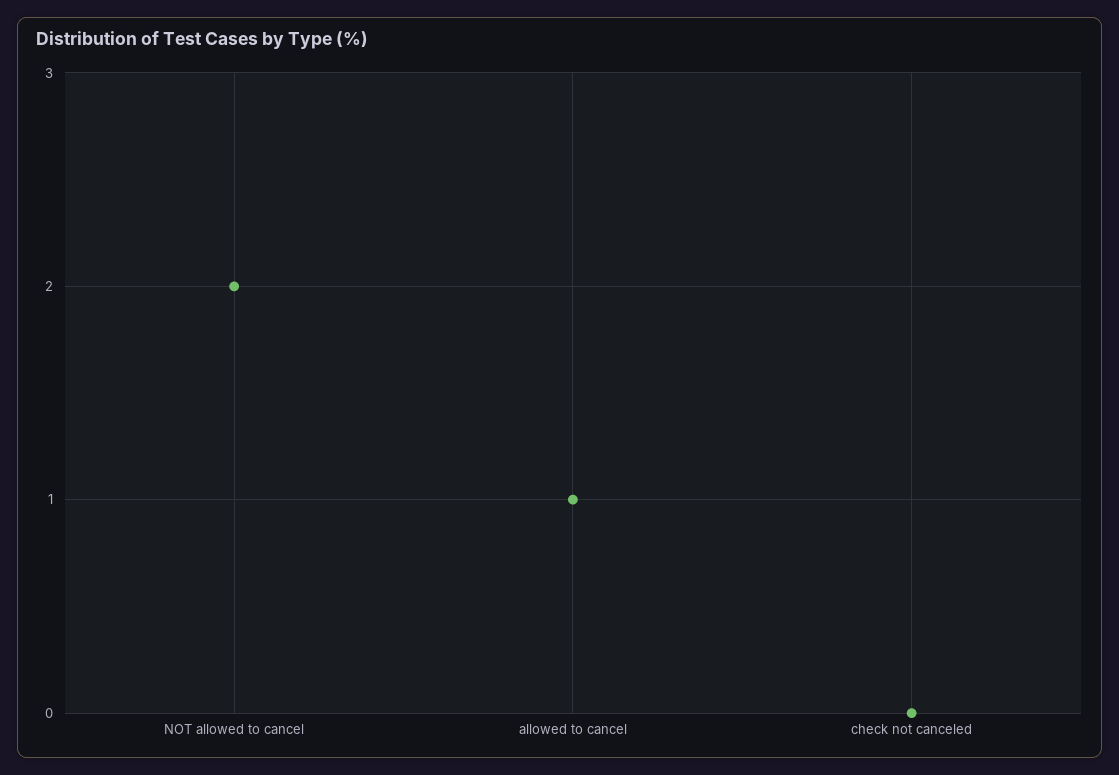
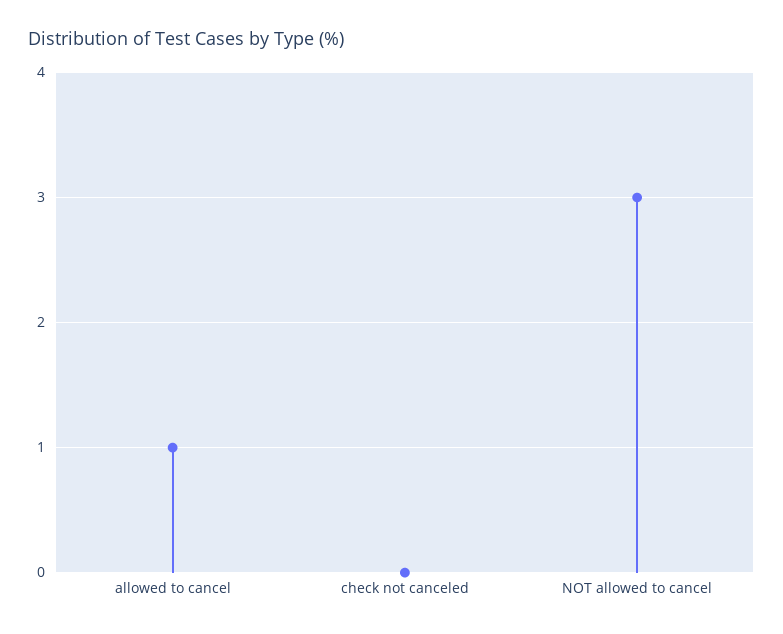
NOT allowed to cancel: 2 -> 3

